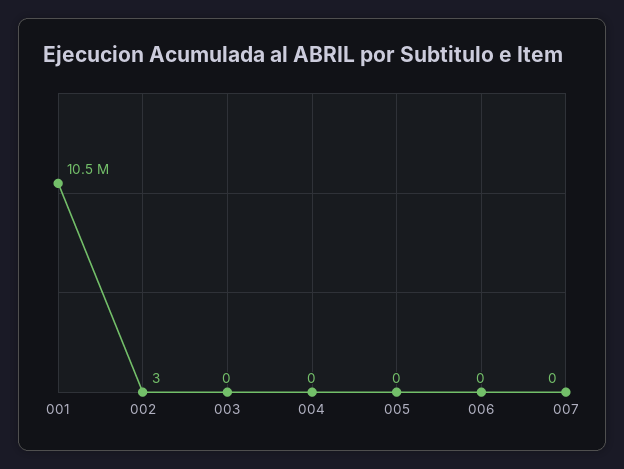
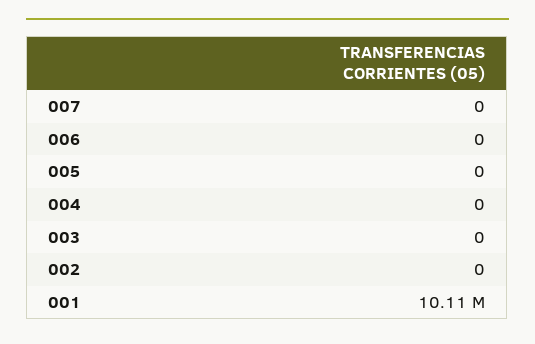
001: 10500000 -> 10110000
002: 3 -> 0

